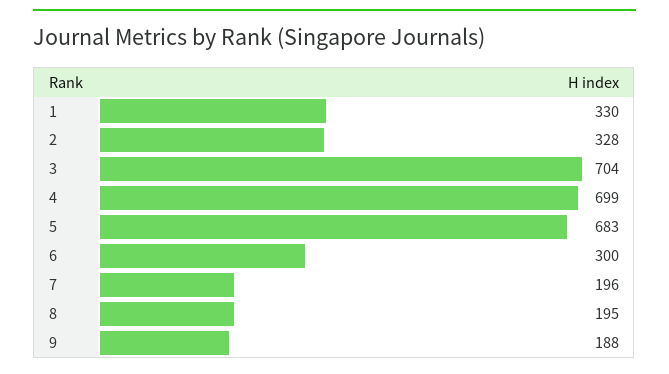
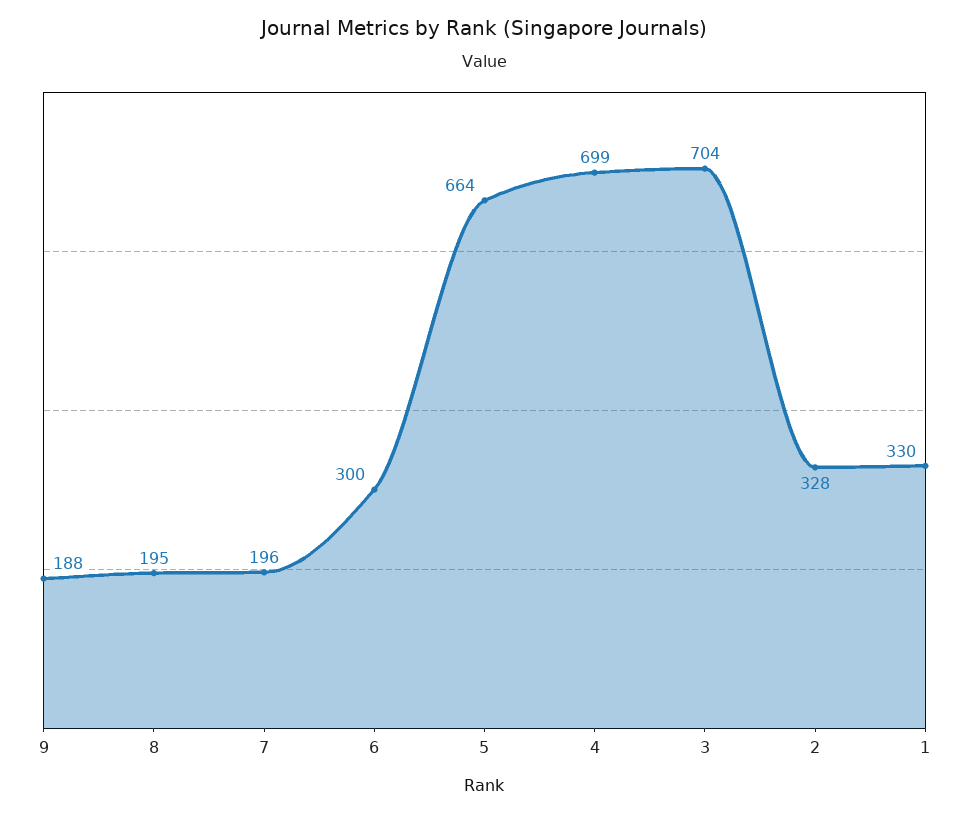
5: 683 -> 664

